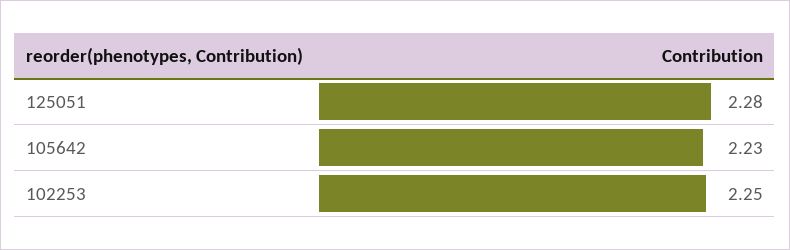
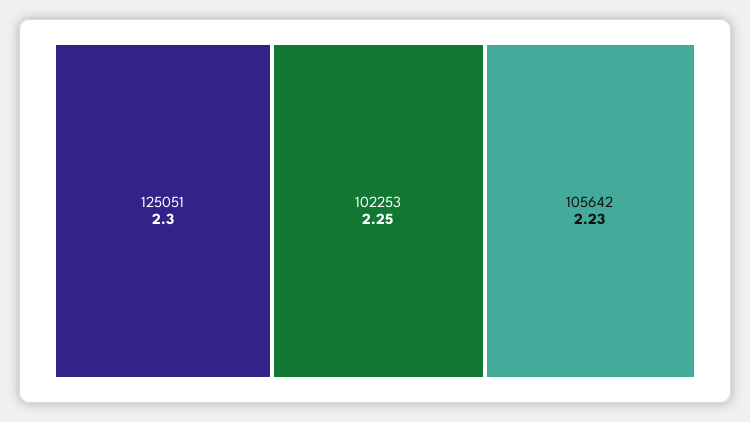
125051: 2.28 -> 2.3

